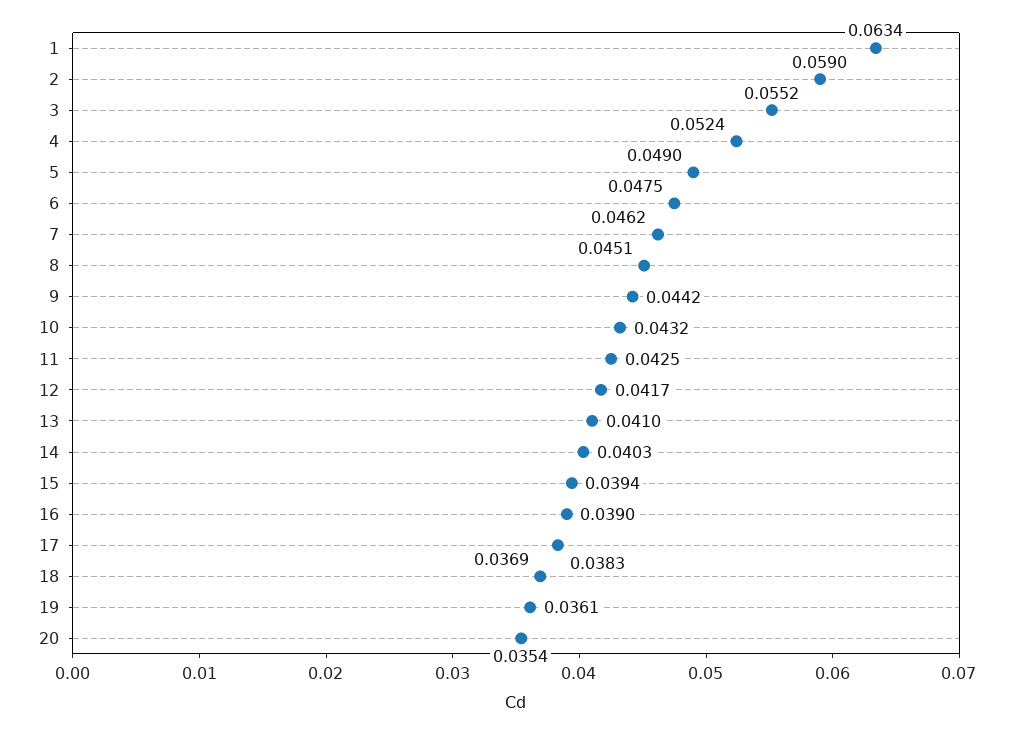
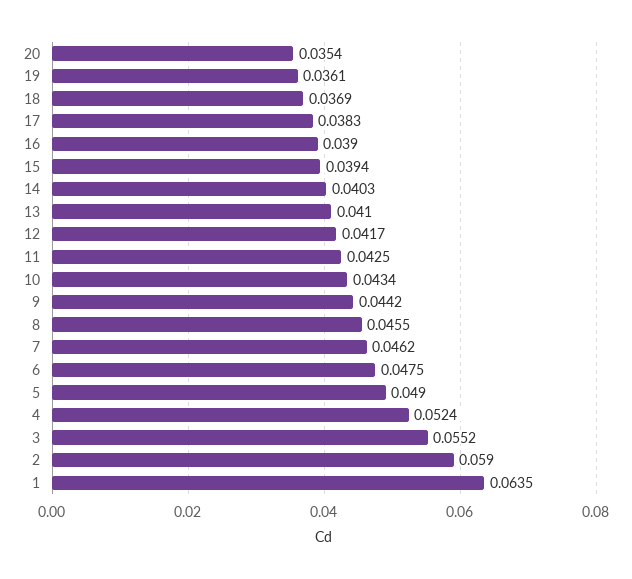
1: 0.0634 -> 0.0635
8: 0.0451 -> 0.0455
10: 0.0432 -> 0.0434

